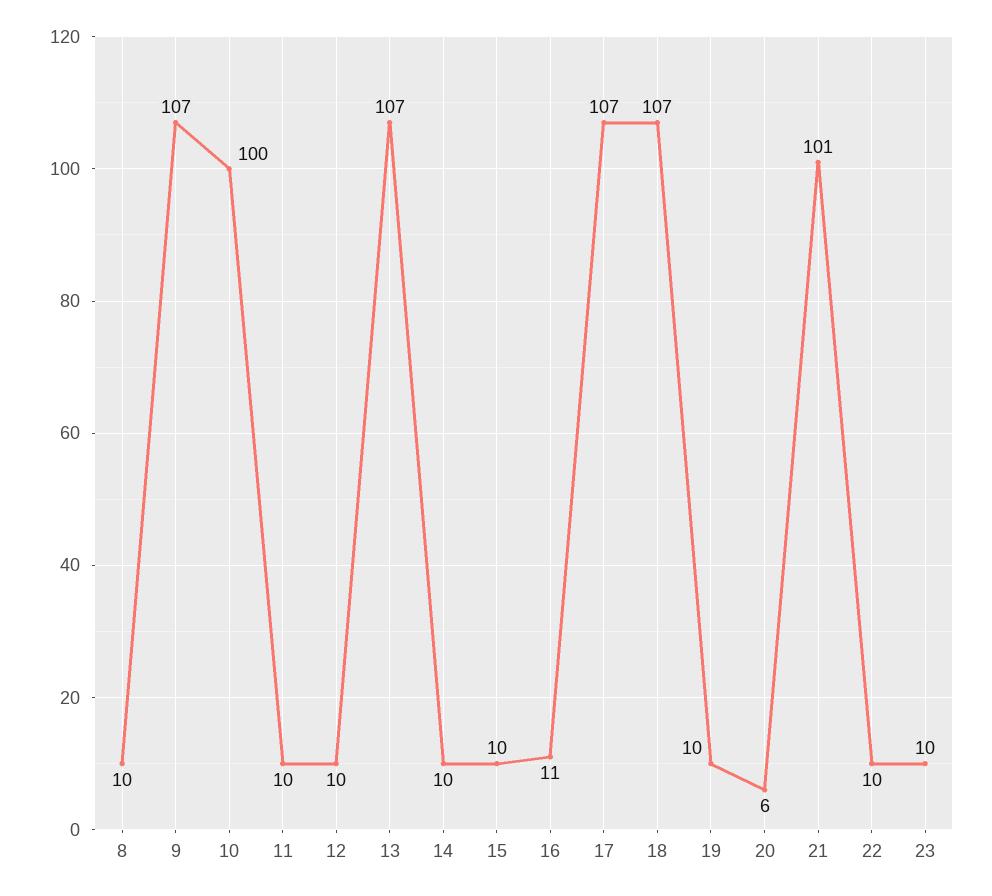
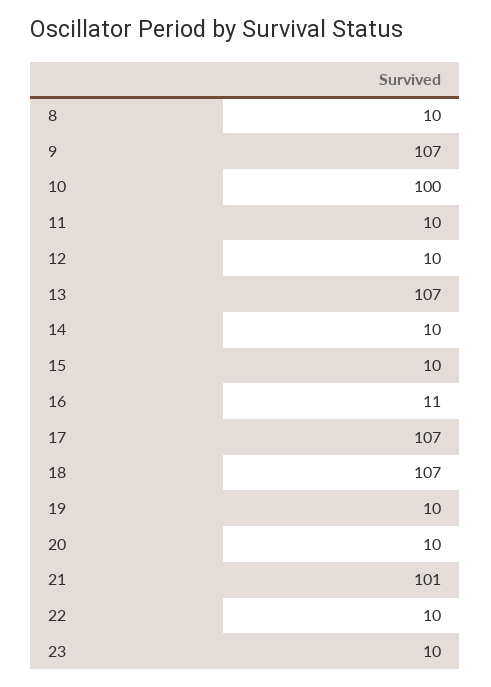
20: 6 -> 10

